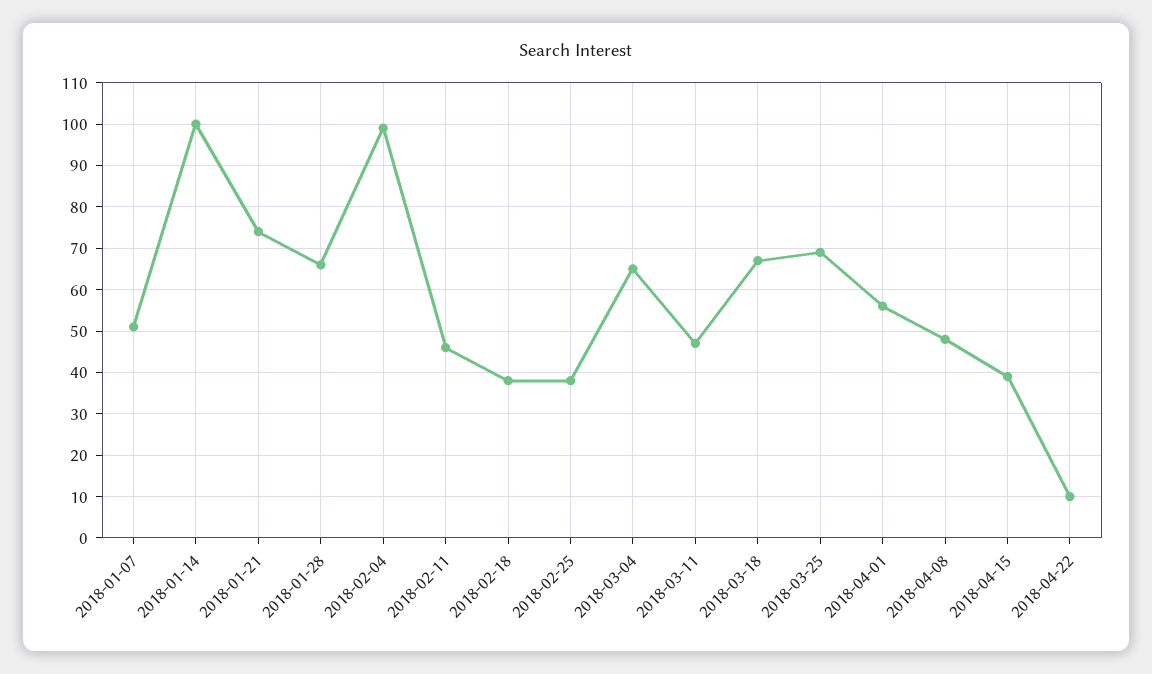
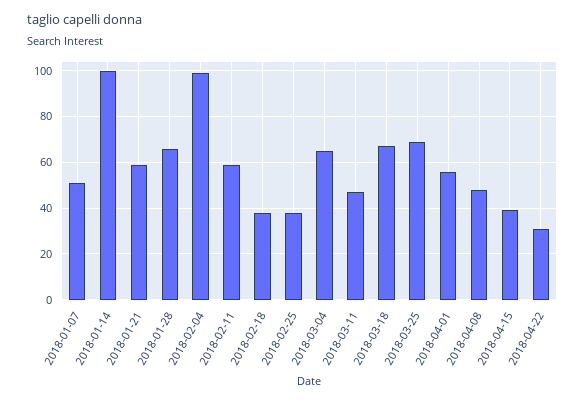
2018-01-21: 75 -> 60
2018-02-11: 45 -> 60
2018-04-22: 10 -> 30

